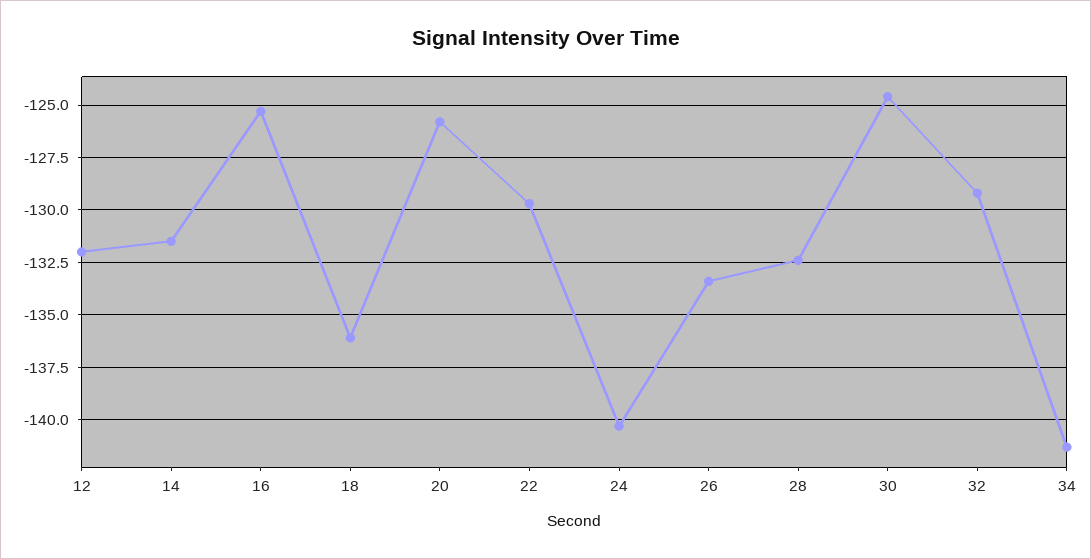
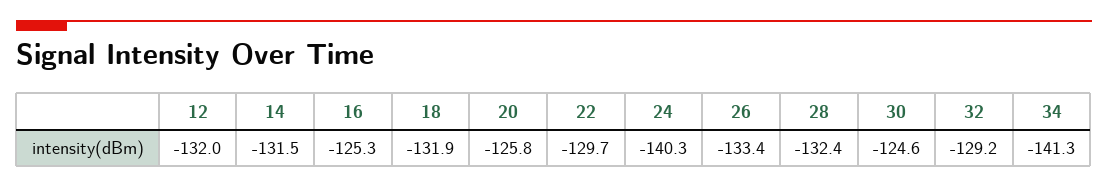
18: -136 -> -131.9

